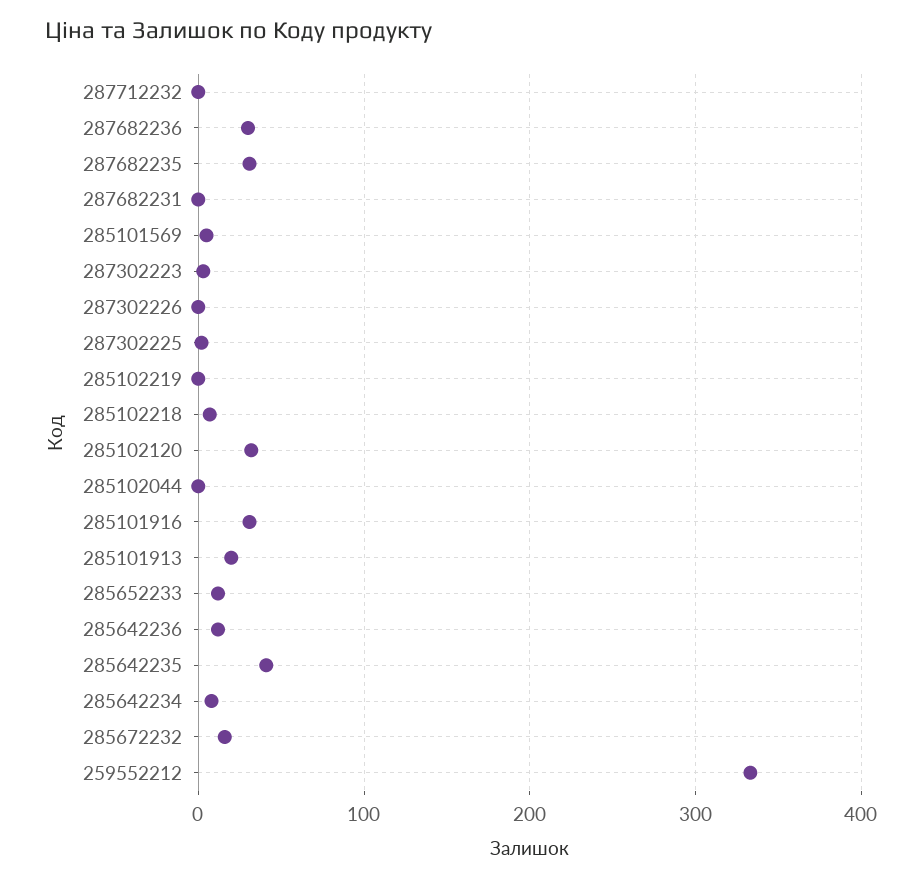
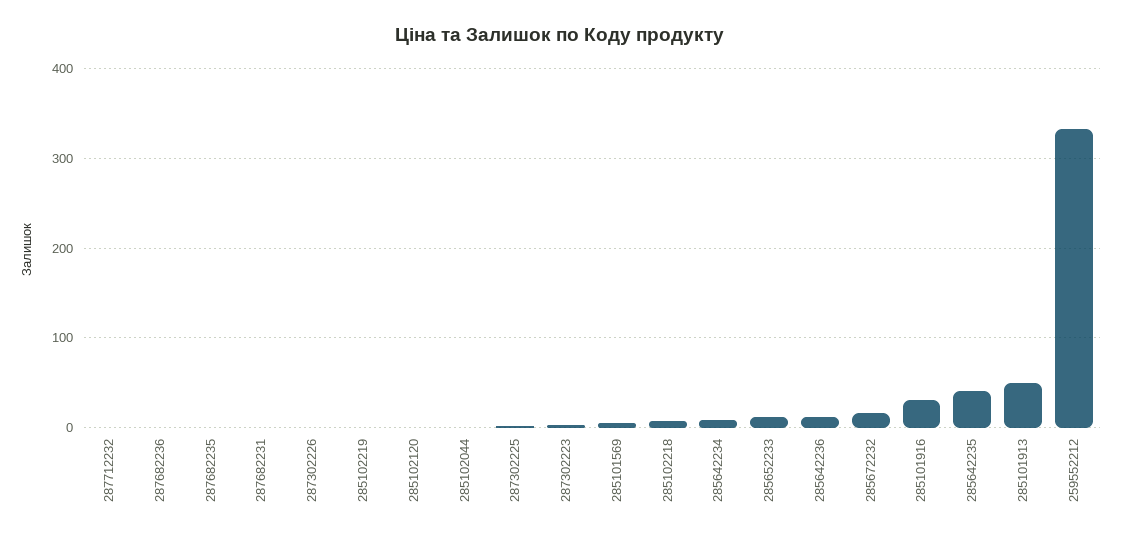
287682236: 30 -> 0
287682235: 30 -> 0
285102120: 30 -> 0
285101913: 20 -> 50

